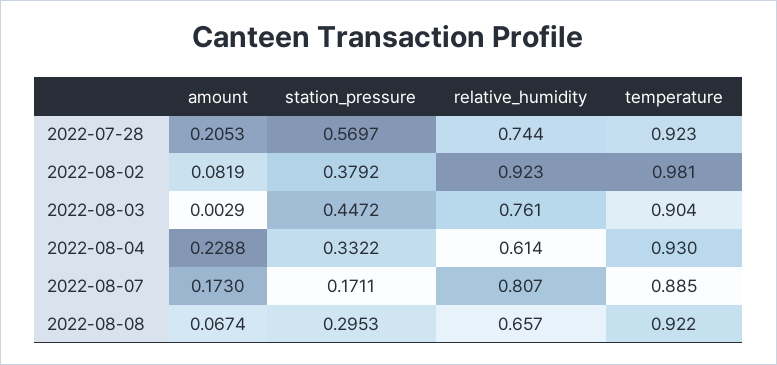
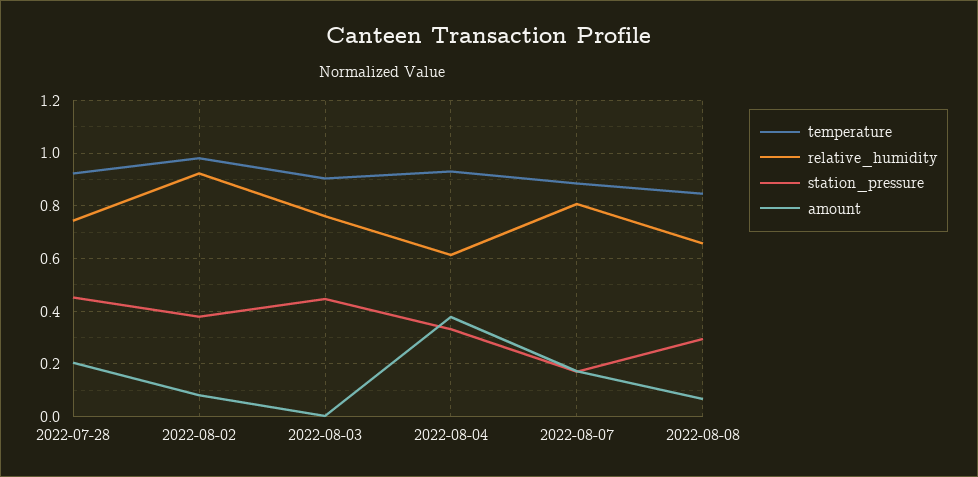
station_pressure, 2022-07-28: 0.5697 -> 0.45
amount, 2022-08-04: 0.2288 -> 0.375
temperature, 2022-08-08: 0.922 -> 0.85

